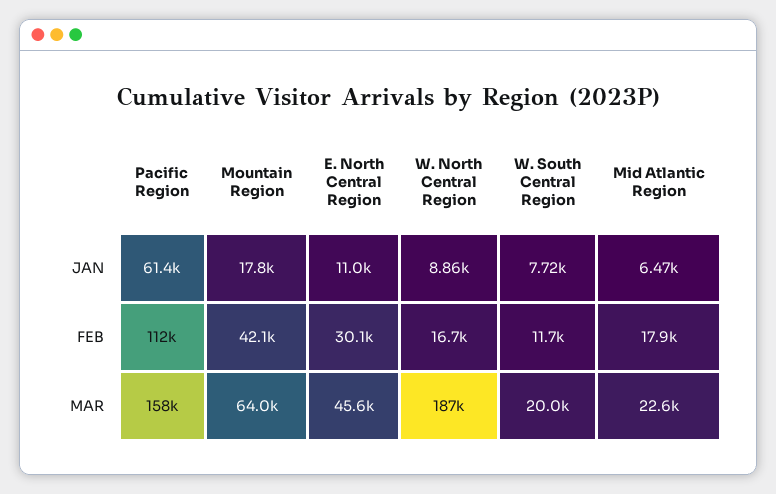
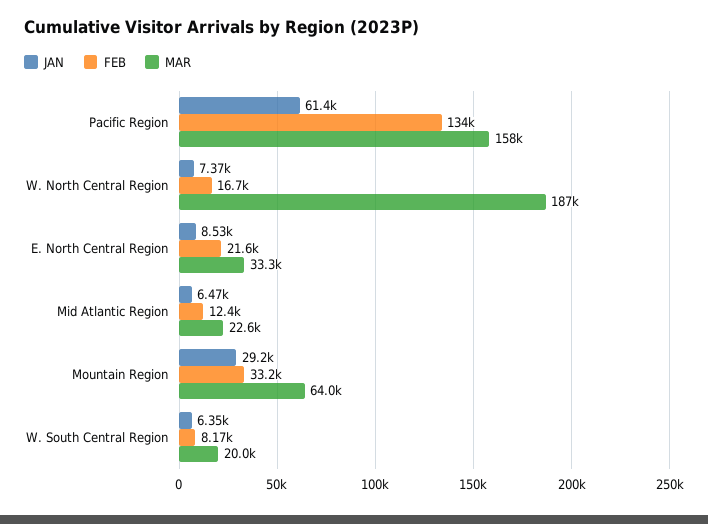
JAN, Mountain Region: 17800 -> 29200
JAN, E. North Central Region: 11000 -> 8530
JAN, W. North Central Region: 8860 -> 7370
JAN, W. South Central Region: 7720 -> 6350
FEB, Pacific Region: 112000 -> 134000
FEB, Mountain Region: 42100 -> 33200
FEB, E. North Central Region: 30100 -> 21600
FEB, W. South Central Region: 11700 -> 8170
FEB, Mid Atlantic Region: 17900 -> 12400
MAR, E. North Central Region: 45600 -> 33300

